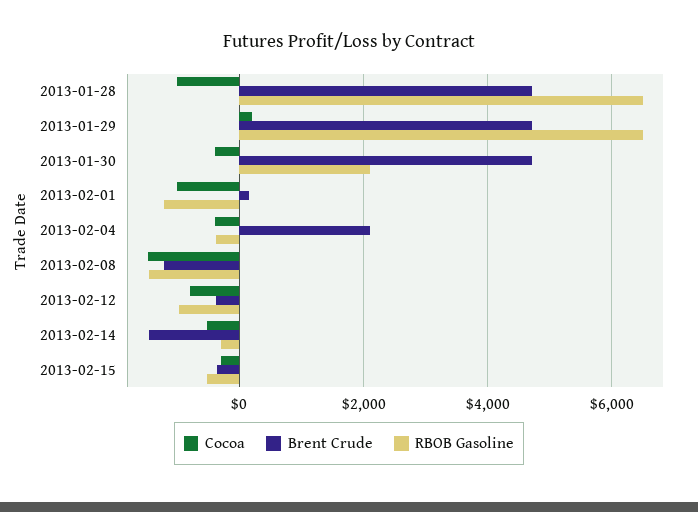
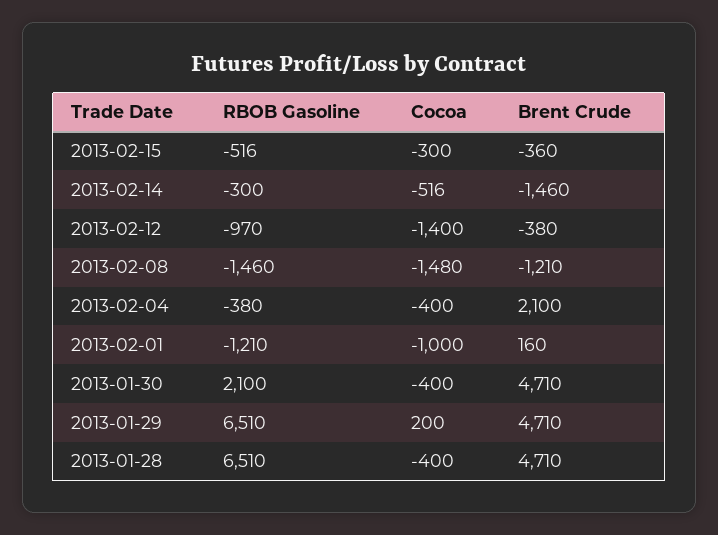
Cocoa, 2013-01-28: -1000 -> -400
Cocoa, 2013-02-12: -800 -> -1400

